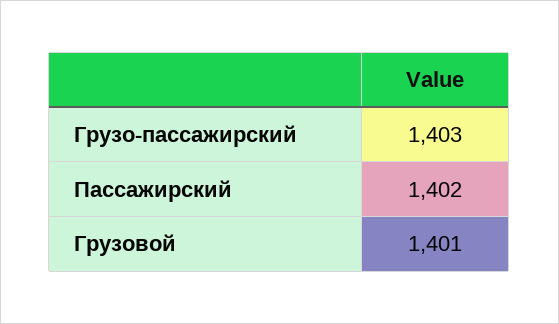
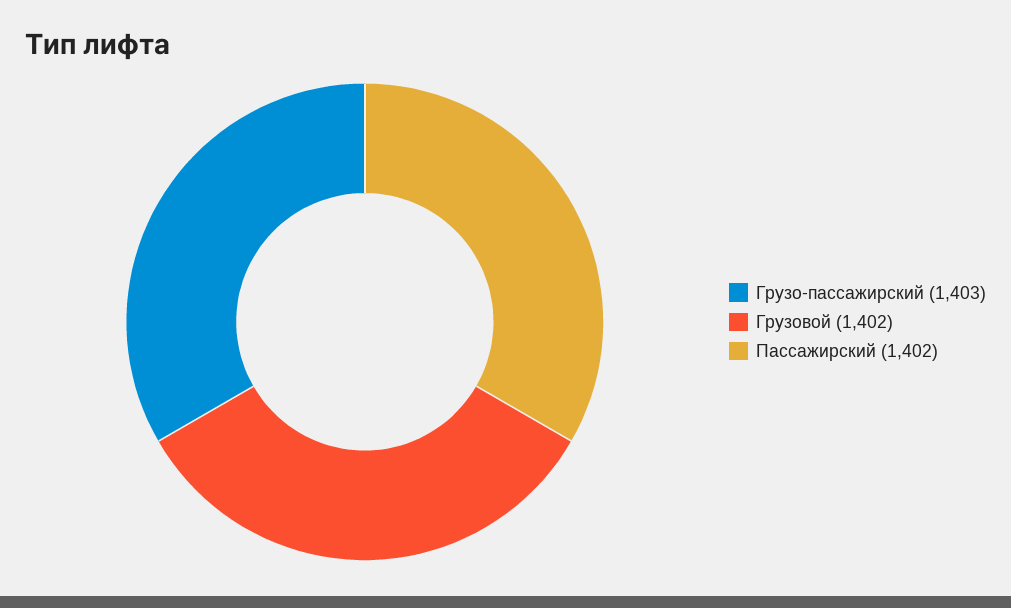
Грузовой: 1401 -> 1402

